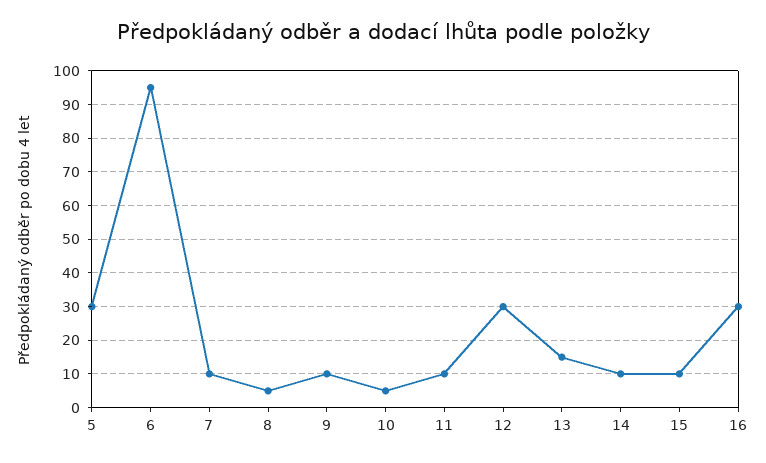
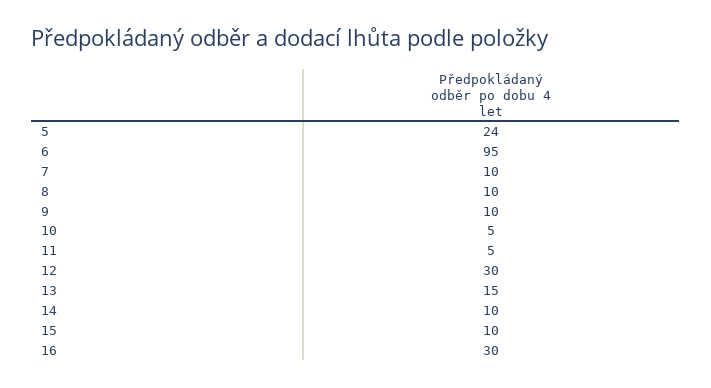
5: 30 -> 24
8: 5 -> 10
11: 10 -> 5

